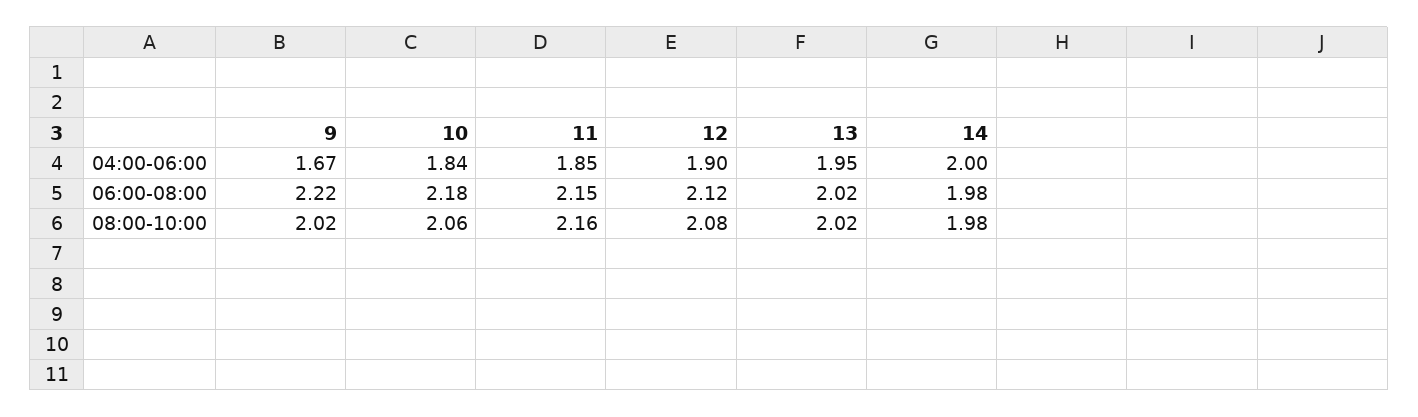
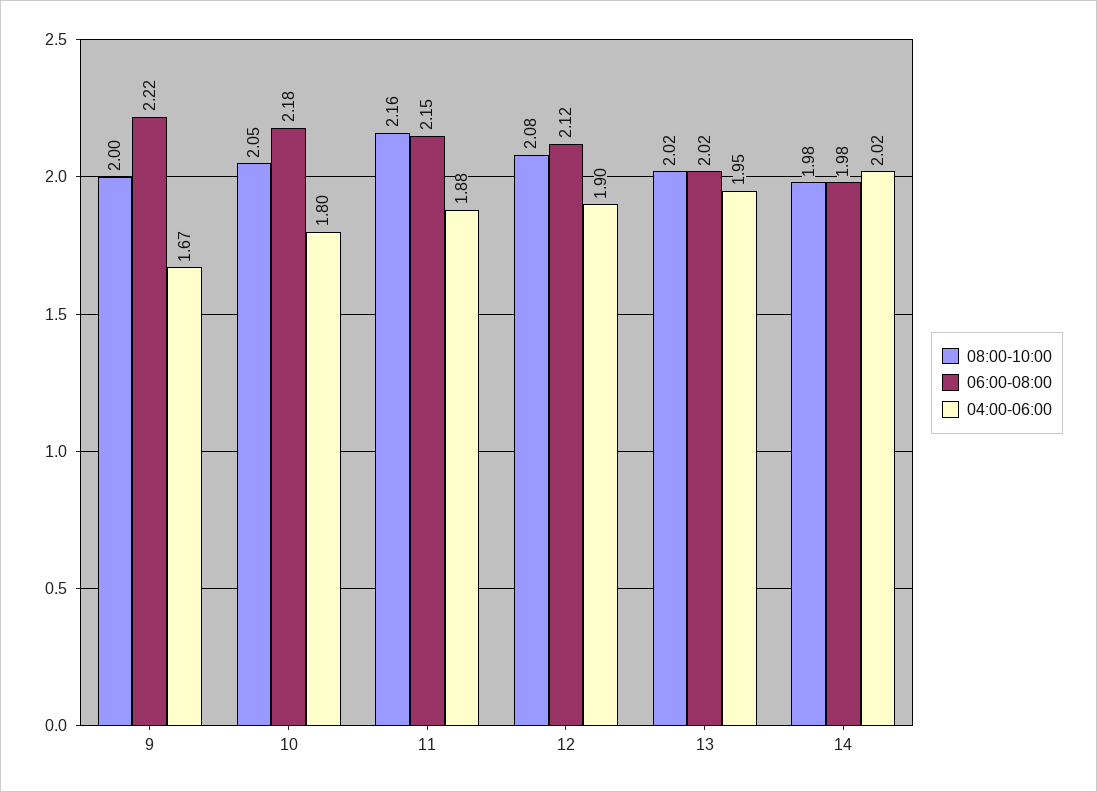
04:00-06:00, 10: 1.84 -> 1.8
04:00-06:00, 11: 1.85 -> 1.88
04:00-06:00, 14: 2 -> 2.02
08:00-10:00, 9: 2.02 -> 2
08:00-10:00, 10: 2.06 -> 2.05

